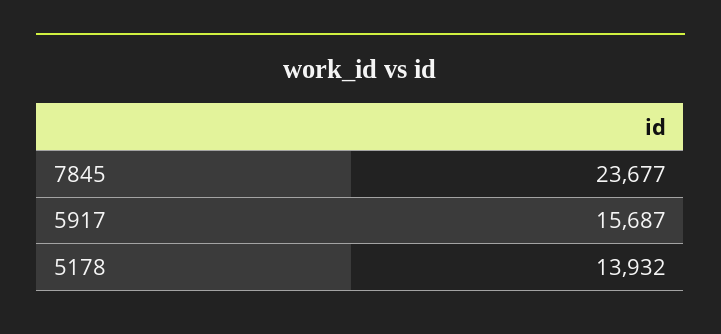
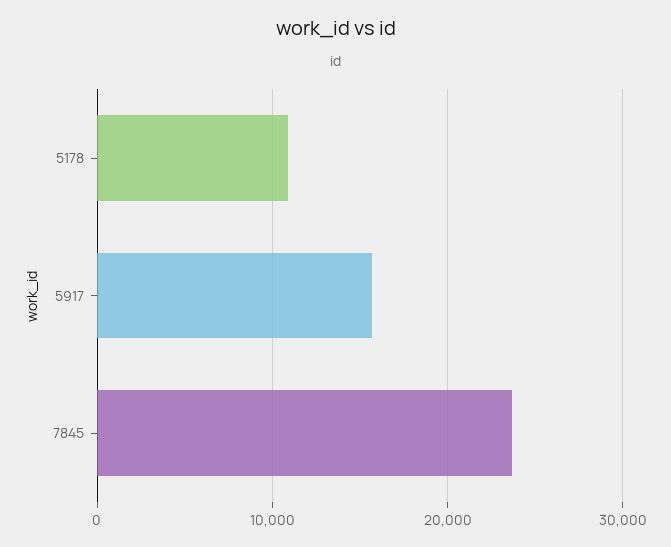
5178: 13932 -> 11000

